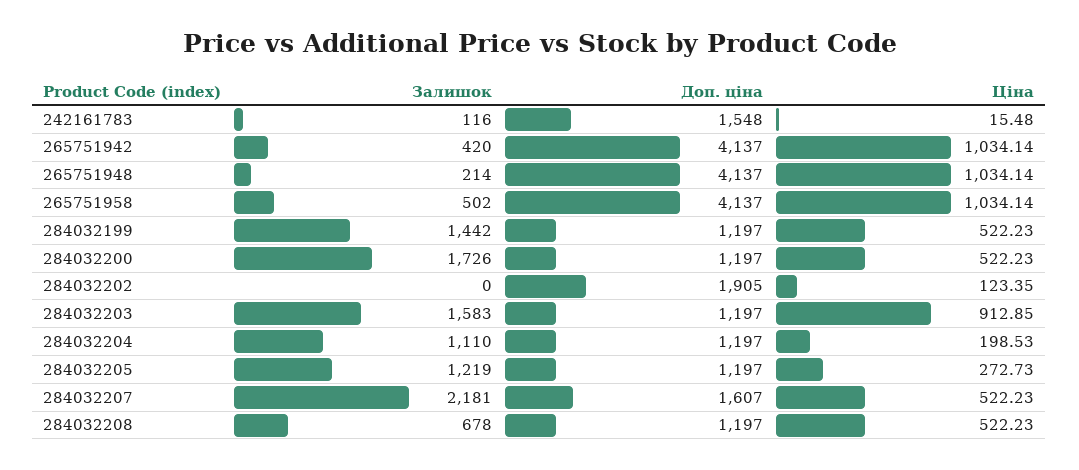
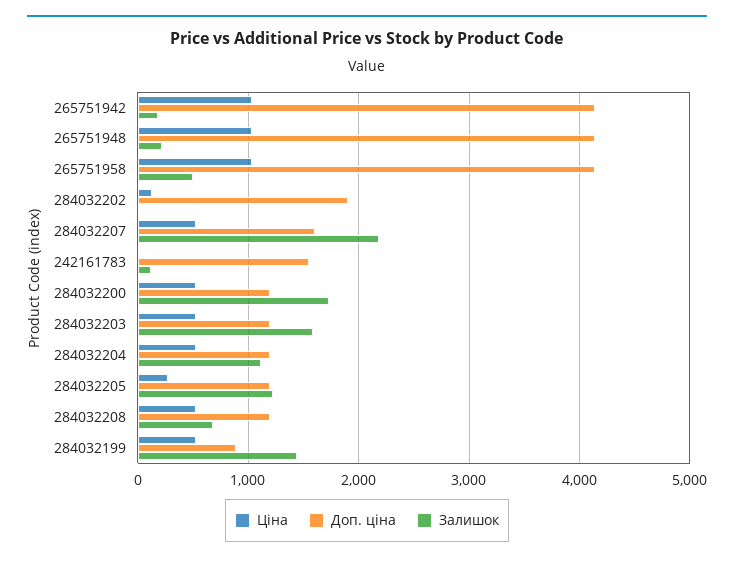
Залишок, 265751942: 420 -> 200
Доп. ціна, 284032199: 1197 -> 900
Ціна, 284032203: 912.85 -> 500
Ціна, 284032204: 198.53 -> 500

